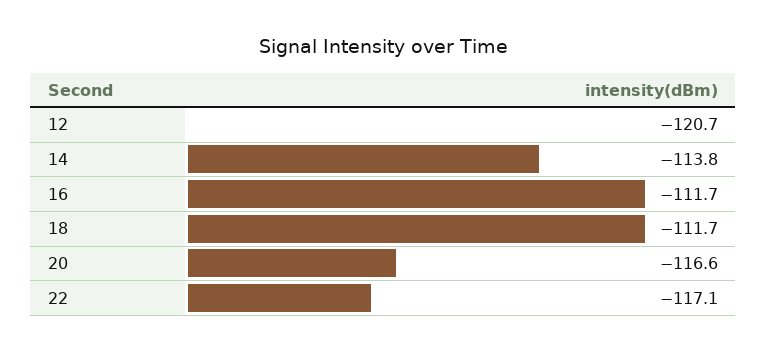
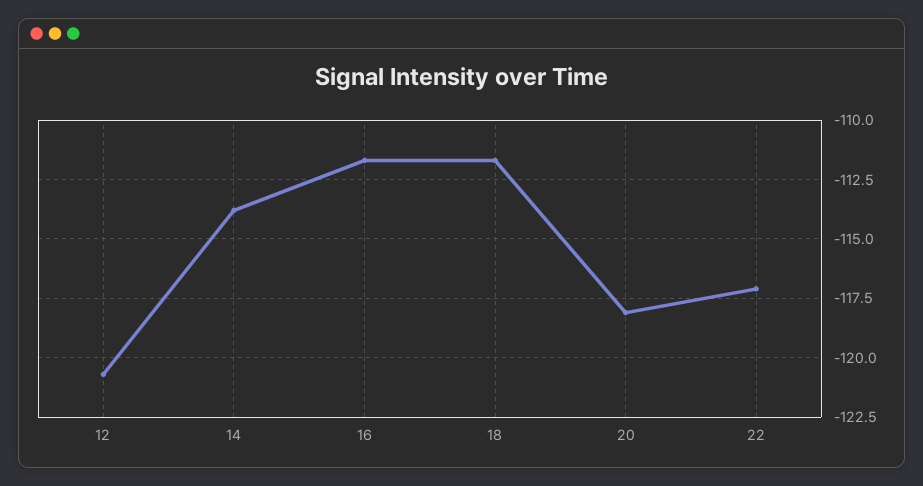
20: -116.6 -> -118

